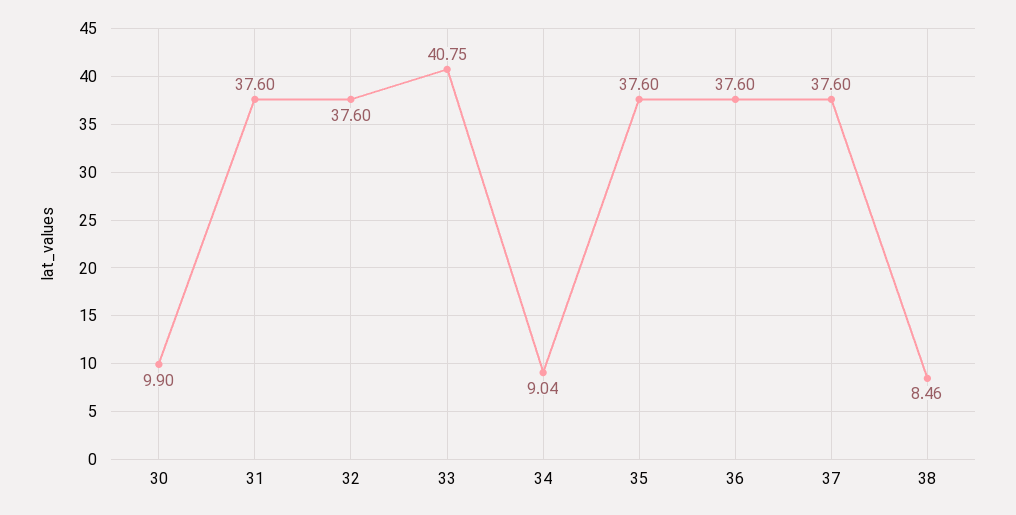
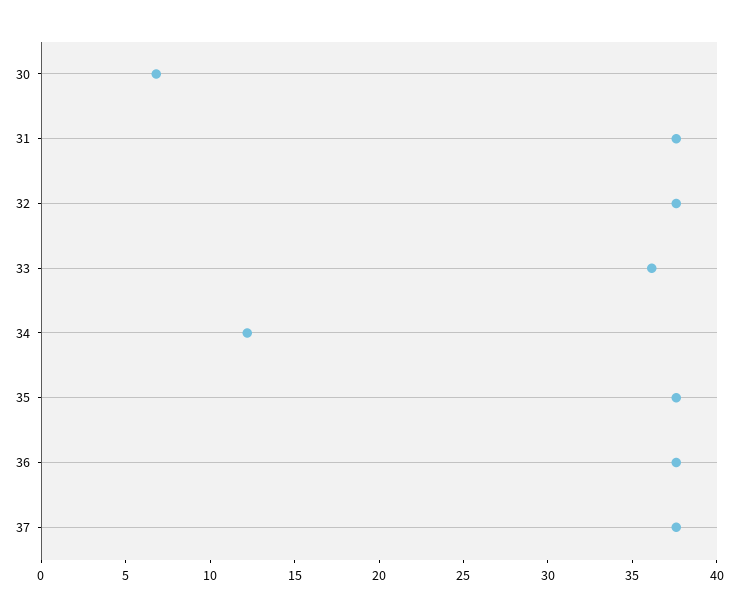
30: 9.9 -> 7
33: 40.75 -> 36
34: 9.04 -> 12
38: 8.46 -> none

